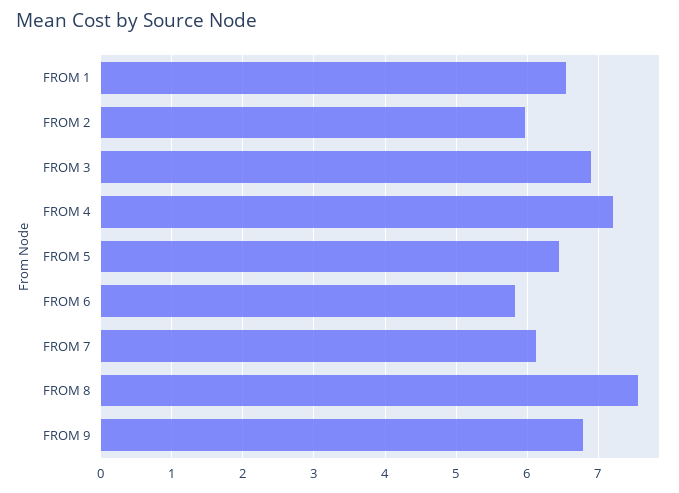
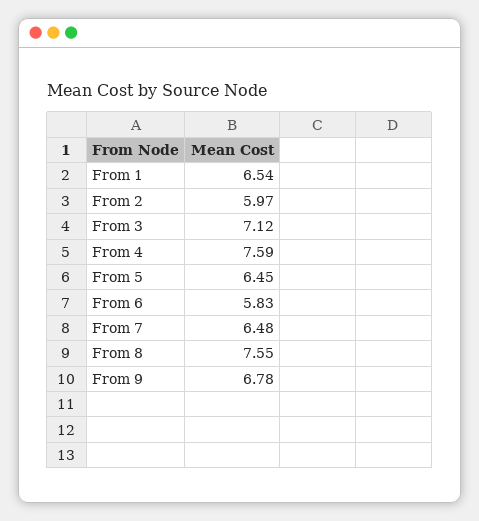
FROM 3: 6.9 -> 7.12
FROM 4: 7.2 -> 7.59
FROM 7: 6.1 -> 6.48

